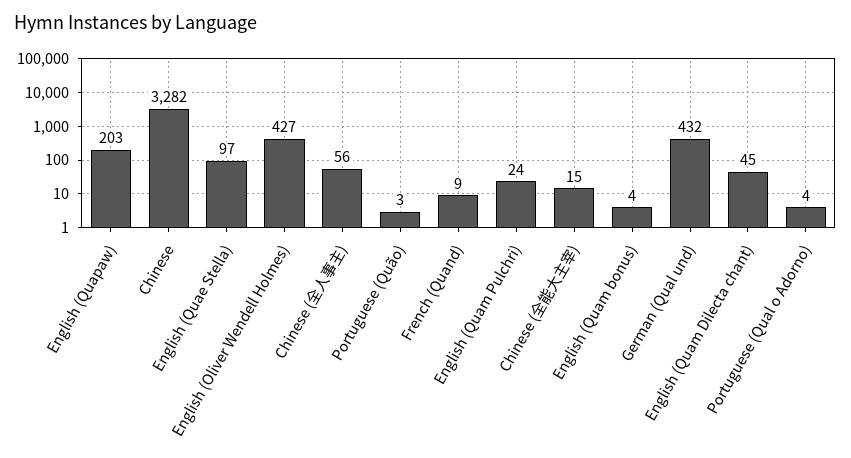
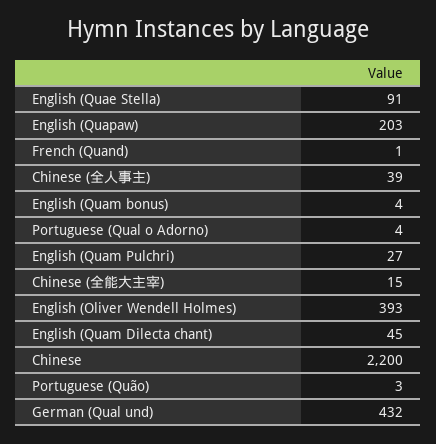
Chinese: 3282 -> 2200
English (Quae Stella): 97 -> 91
English (Oliver Wendell Holmes): 427 -> 393
Chinese (全人事主): 56 -> 39
French (Quand): 9 -> 1
English (Quam Pulchri): 24 -> 27

